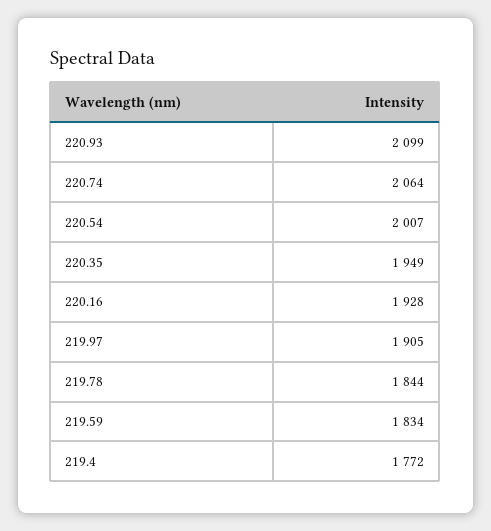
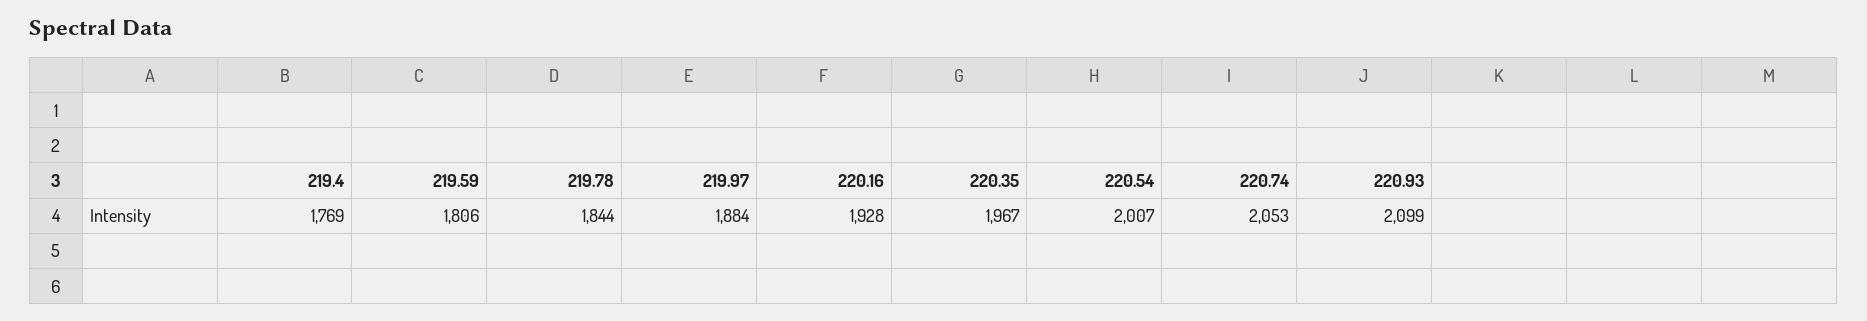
220.74: 2064 -> 2053
220.35: 1949 -> 1967
219.97: 1905 -> 1884
219.59: 1834 -> 1806
219.4: 1772 -> 1769

